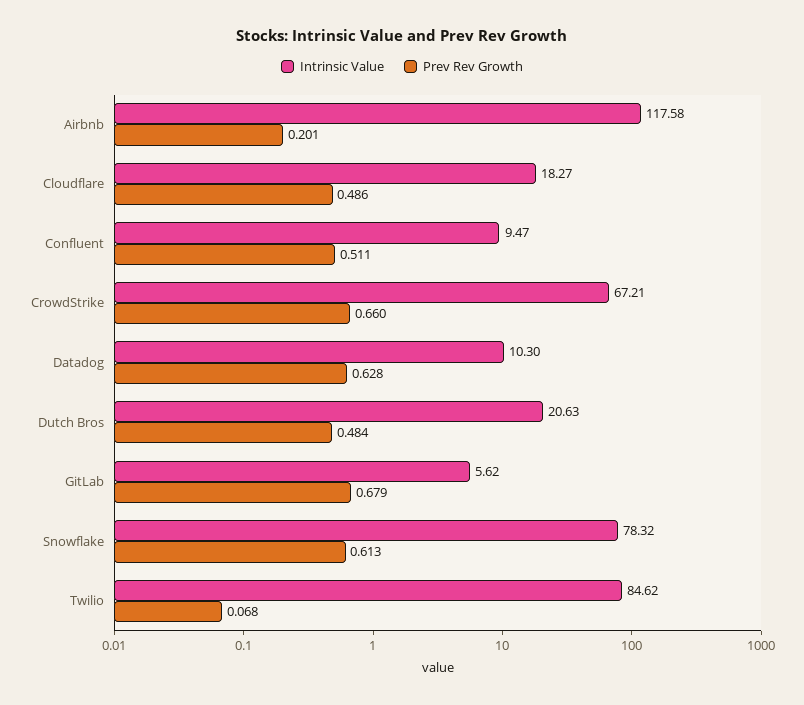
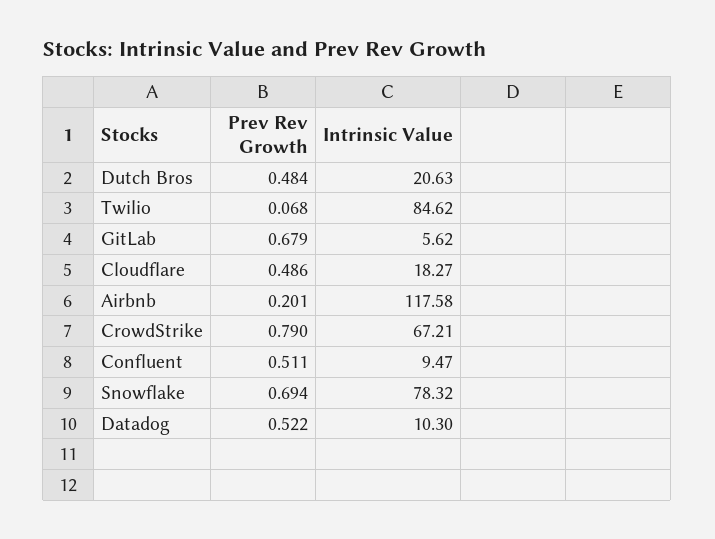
Prev Rev Growth, CrowdStrike: 0.66 -> 0.79
Prev Rev Growth, Datadog: 0.628 -> 0.522
Prev Rev Growth, Snowflake: 0.613 -> 0.694

